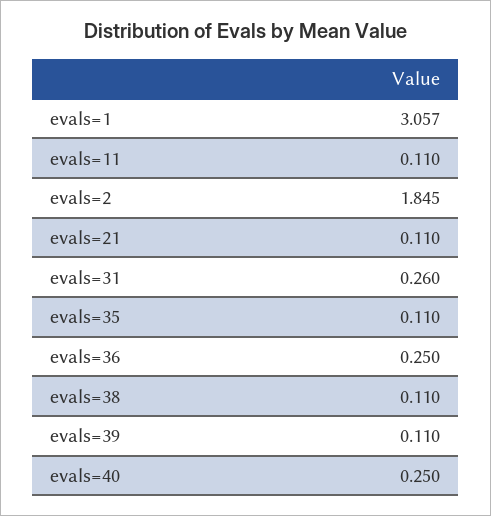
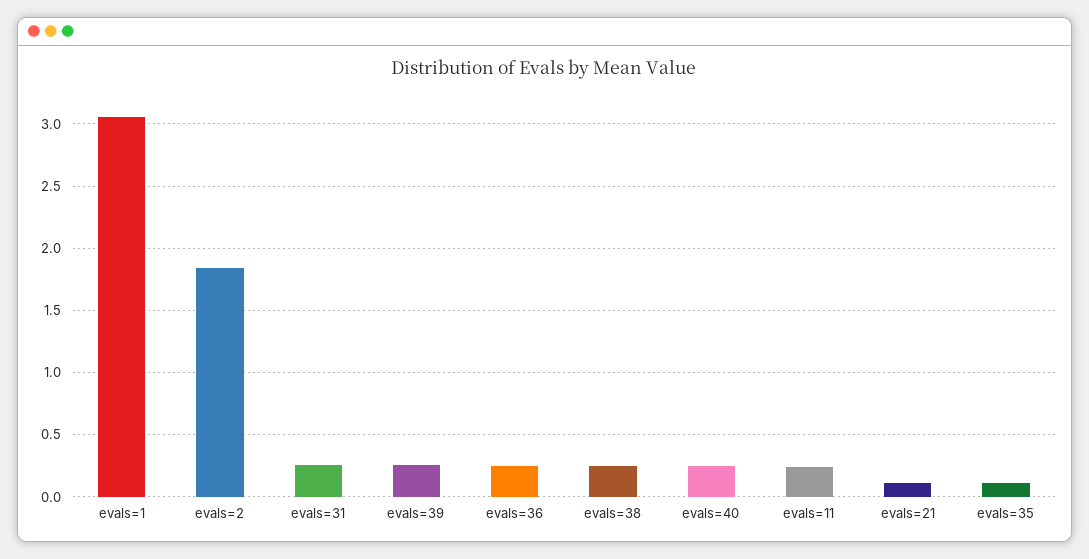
evals=11: 0.11 -> 0.25
evals=38: 0.11 -> 0.25
evals=39: 0.11 -> 0.25

